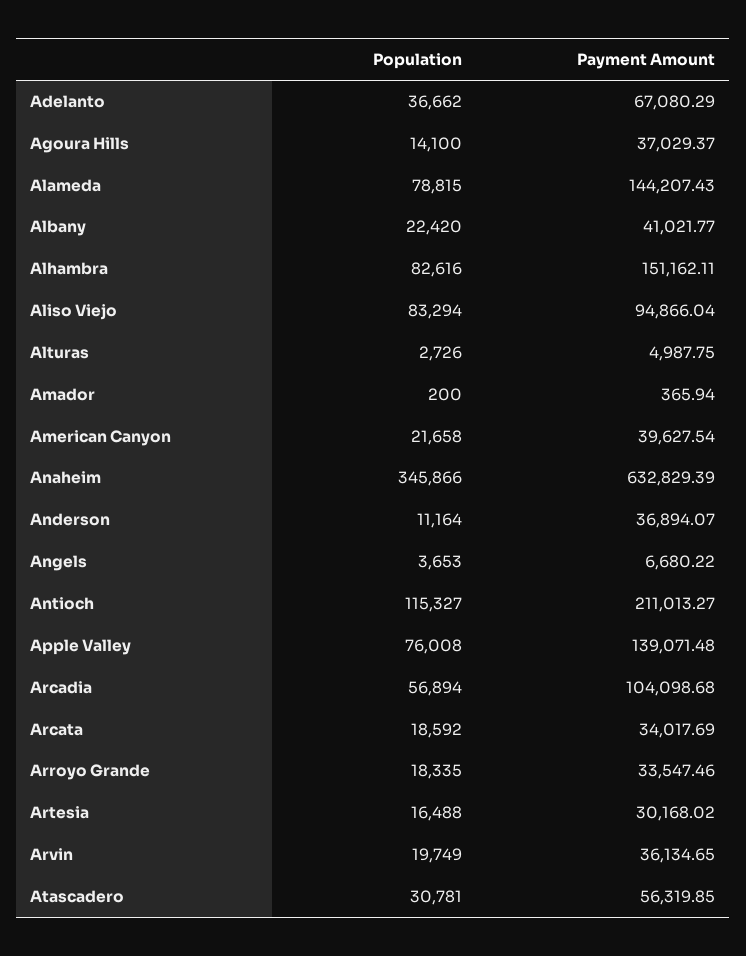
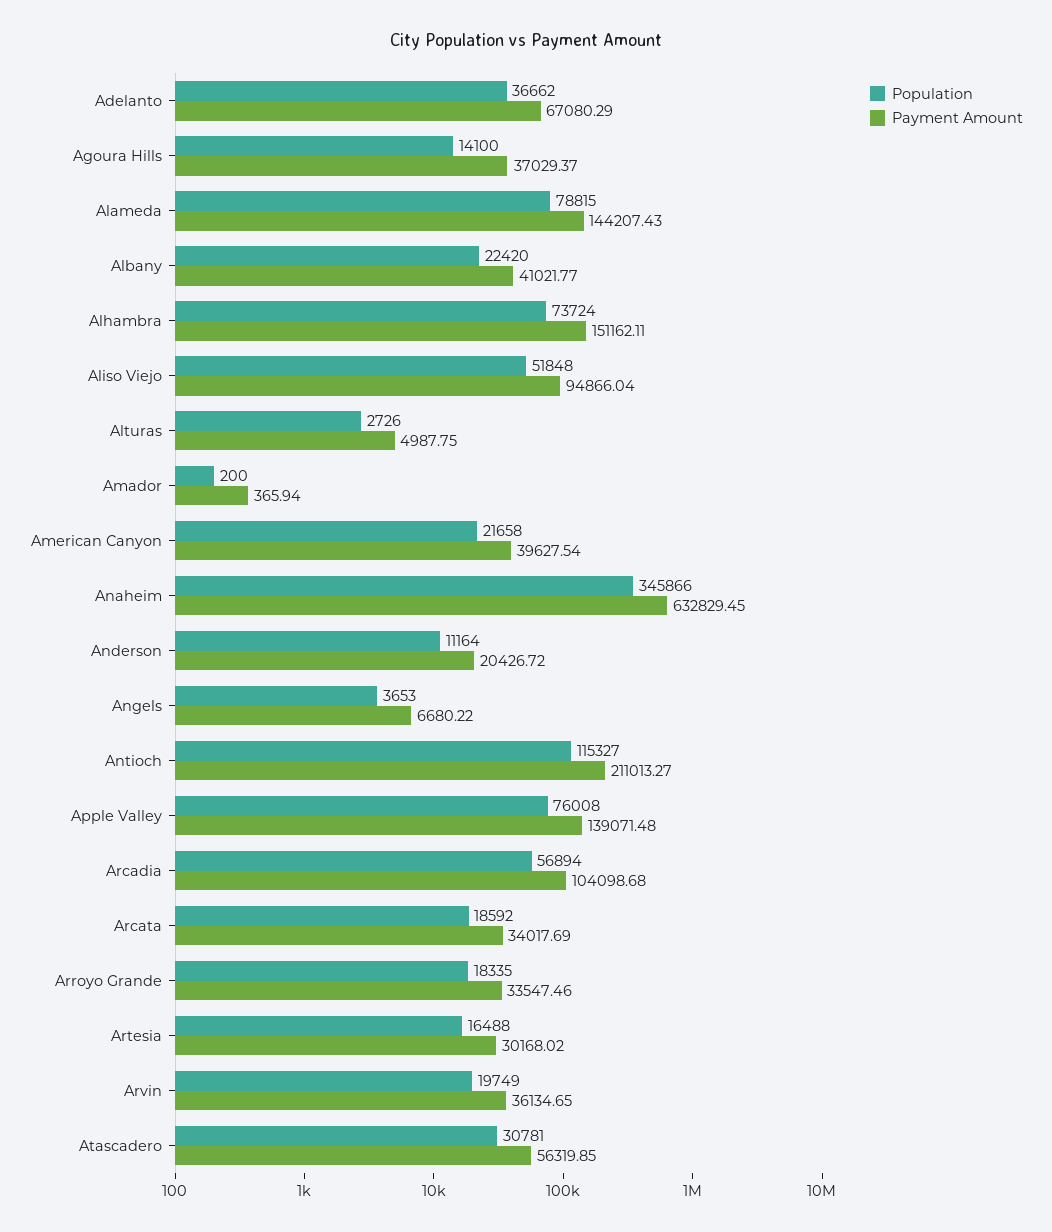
Population, Alhambra: 82616 -> 73724
Population, Aliso Viejo: 83294 -> 51848
Payment Amount, Anaheim: 632829.39 -> 632829.45
Payment Amount, Anderson: 36894.07 -> 20426.72

